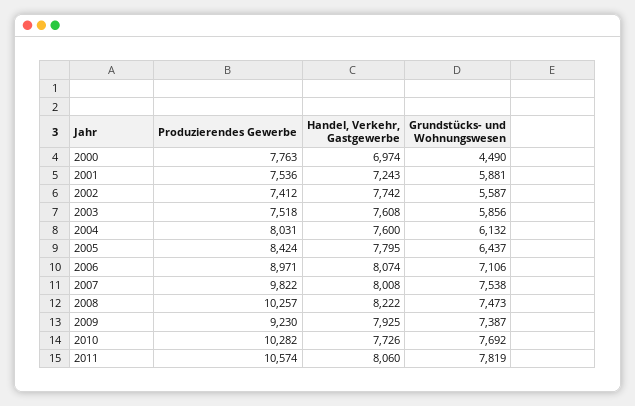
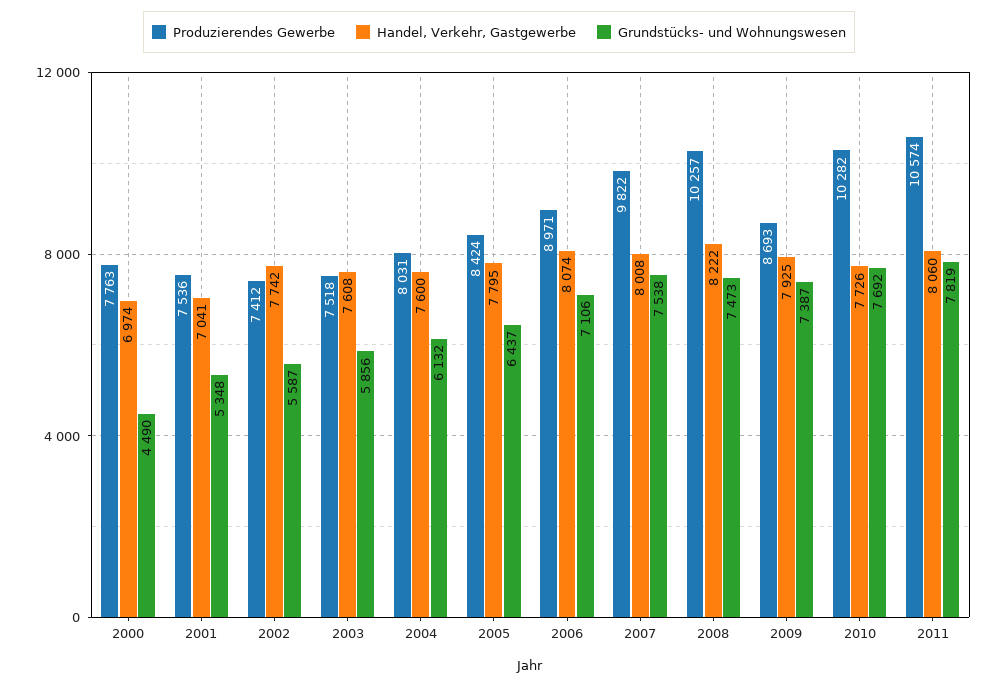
Handel, Verkehr, Gastgewerbe, 2001: 7243 -> 7041
Grundstücks- und Wohnungswesen, 2001: 5881 -> 5348
Produzierendes Gewerbe, 2009: 9230 -> 8693

